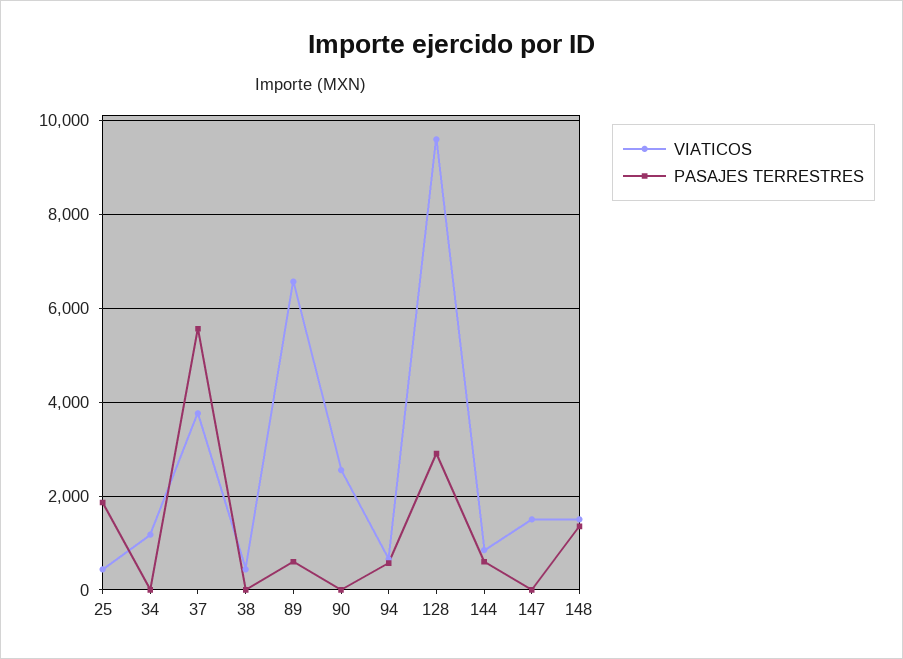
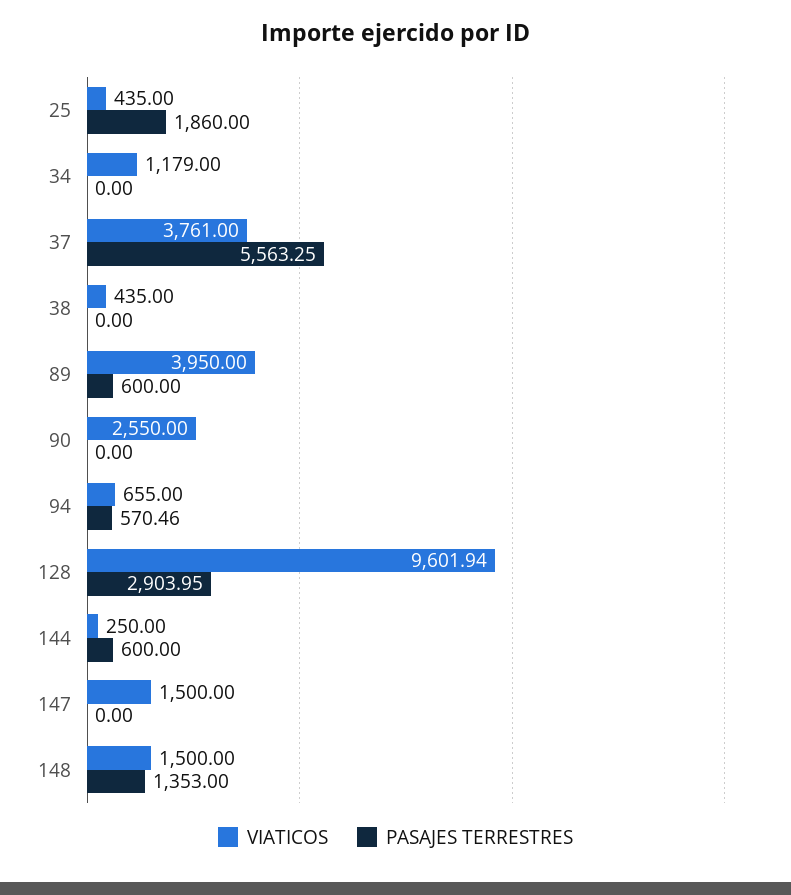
VIATICOS, 89: 6600 -> 3950
VIATICOS, 144: 800 -> 250

